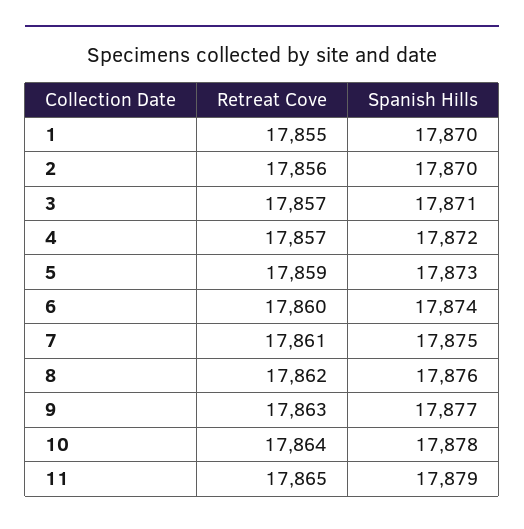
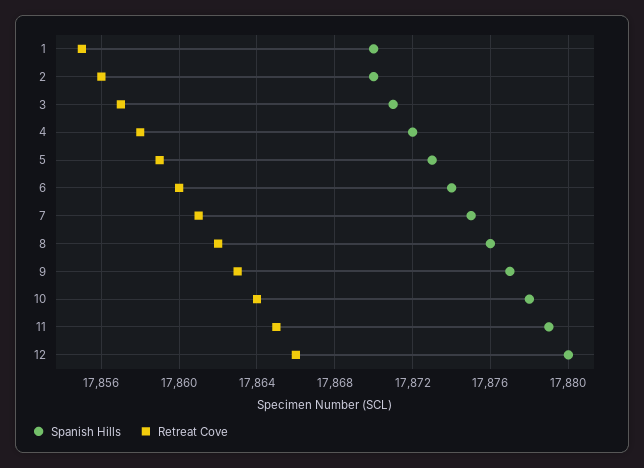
Retreat Cove, 4: 17857 -> 17858
Spanish Hills, 12: none -> 17880
Retreat Cove, 12: none -> 17866

